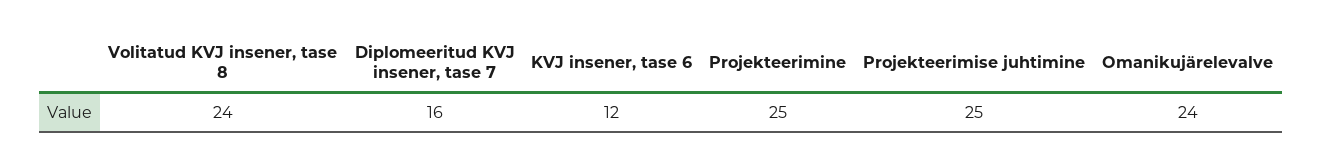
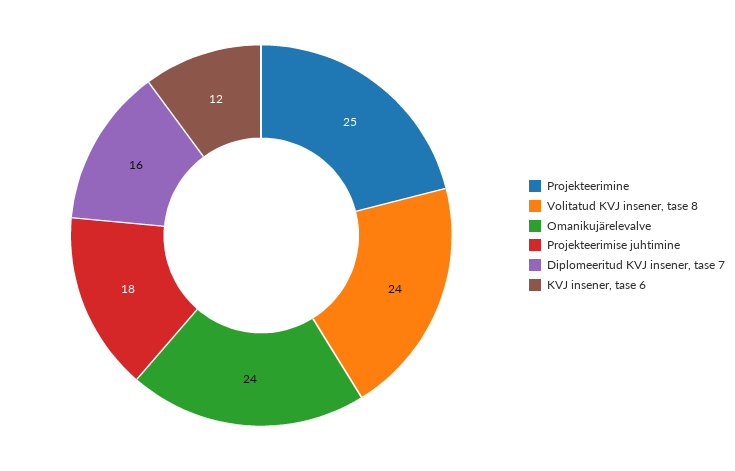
Projekteerimise juhtimine: 25 -> 18

